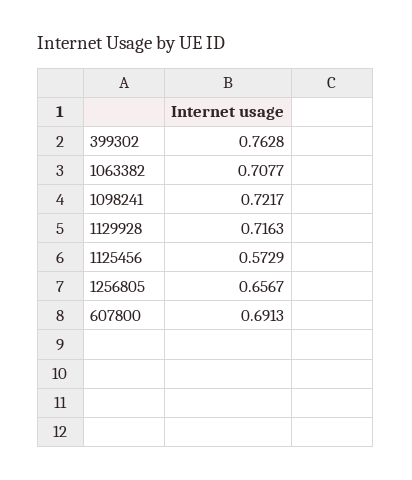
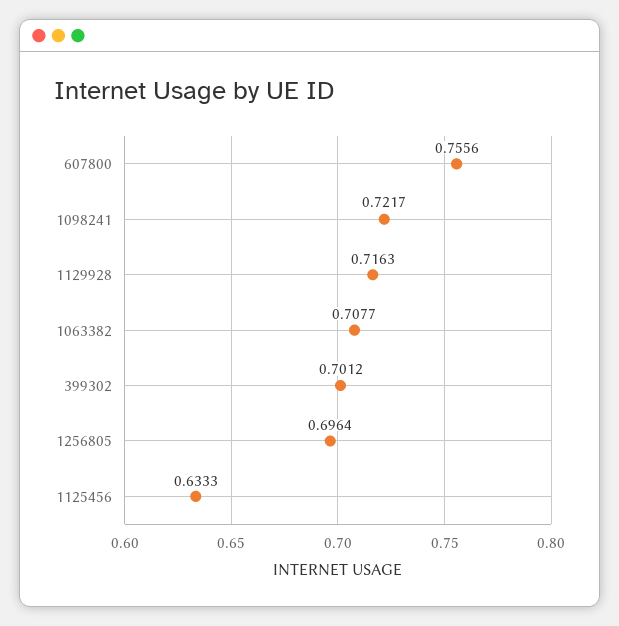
399302: 0.7628 -> 0.7012
1125456: 0.5729 -> 0.6333
1256805: 0.6567 -> 0.6964
607800: 0.6913 -> 0.7556

